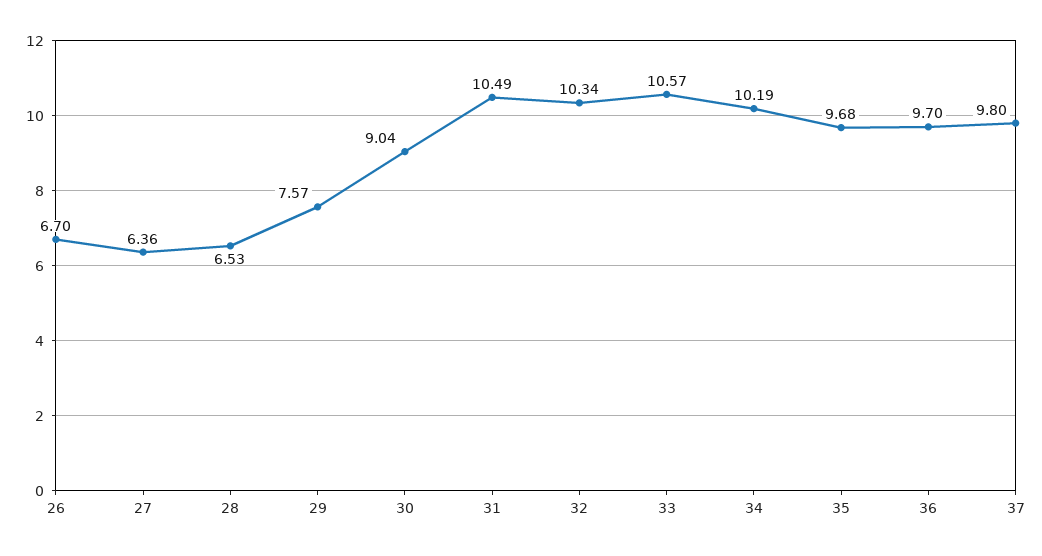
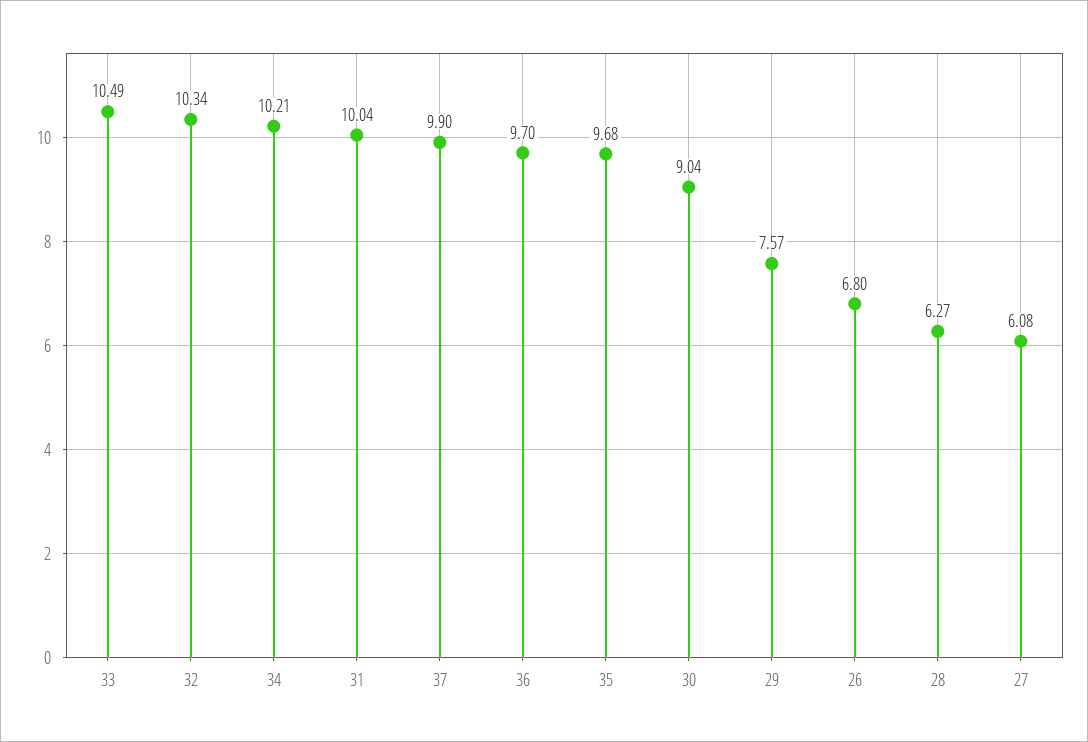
26: 6.7 -> 6.8
27: 6.36 -> 6.08
28: 6.53 -> 6.27
31: 10.49 -> 10.04
33: 10.57 -> 10.49
34: 10.19 -> 10.21
37: 9.8 -> 9.9

